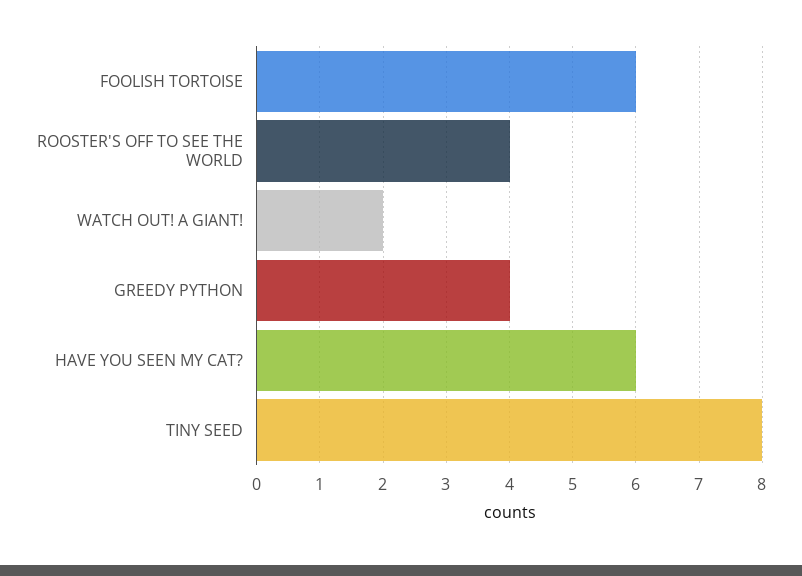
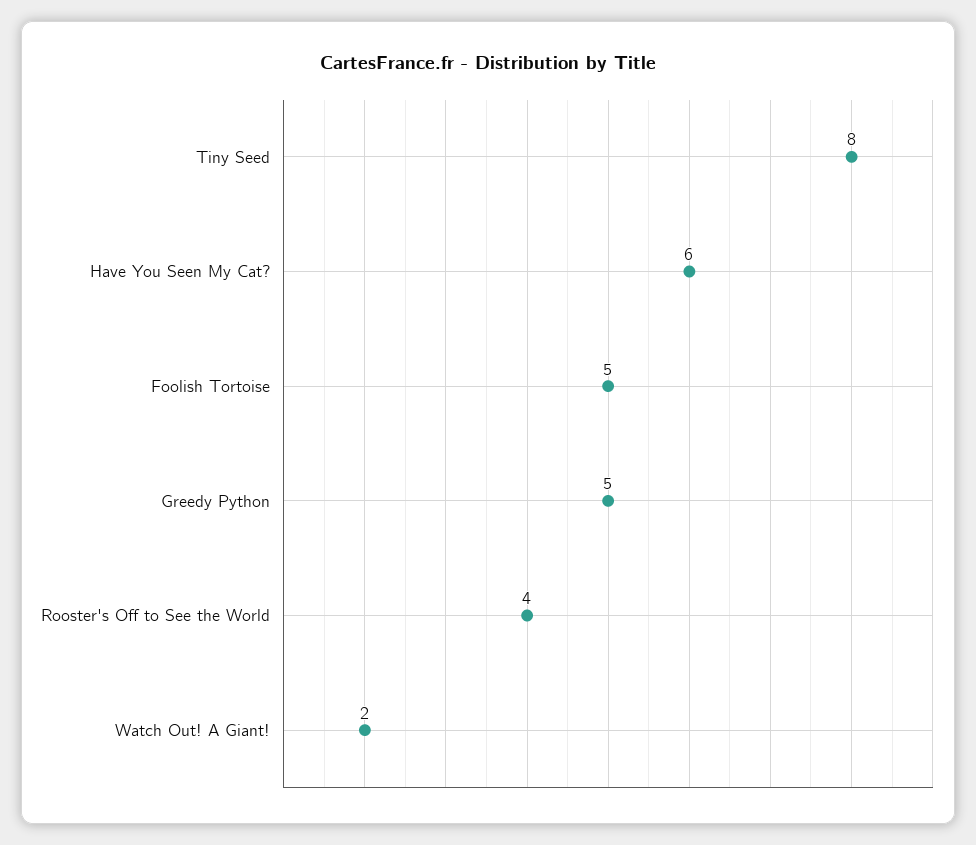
FOOLISH TORTOISE: 6 -> 5
GREEDY PYTHON: 4 -> 5

